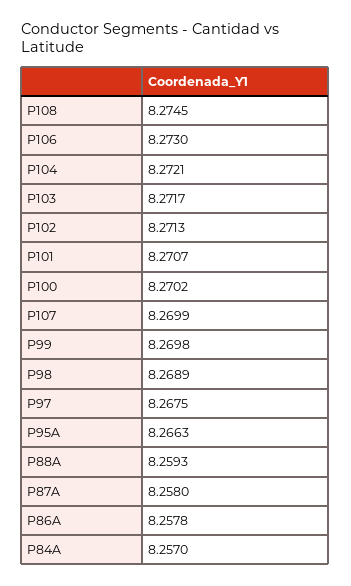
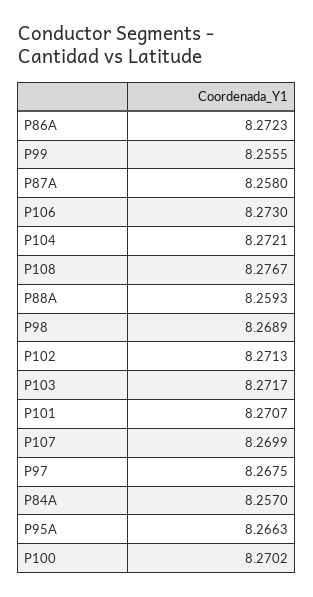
P108: 8.2745 -> 8.2767
P99: 8.2698 -> 8.2555
P86A: 8.2578 -> 8.2723

